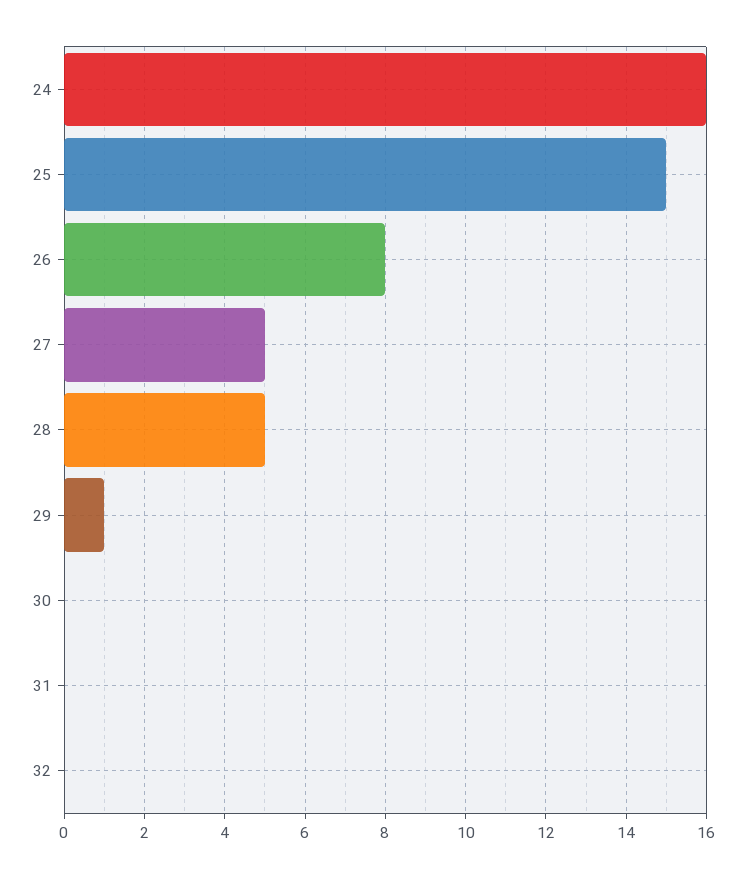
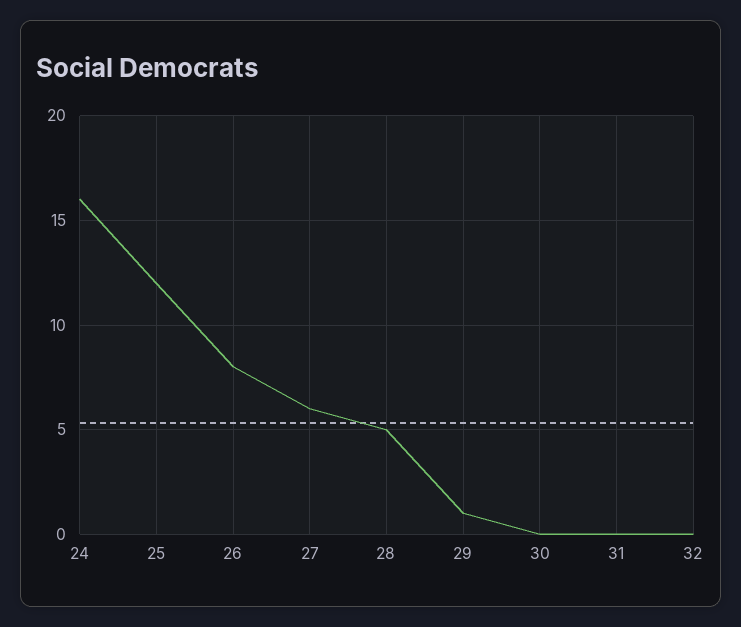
25: 15 -> 12
27: 5 -> 6

